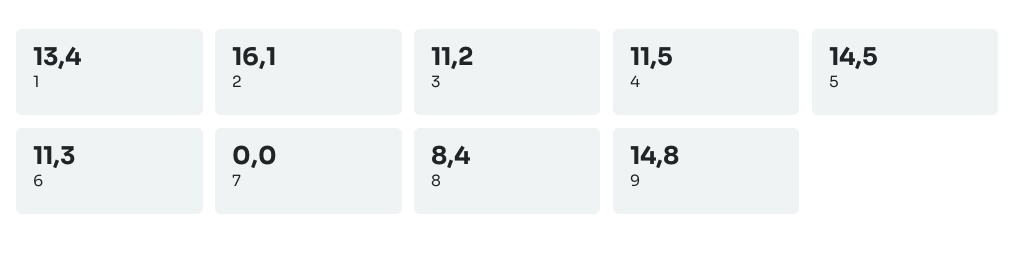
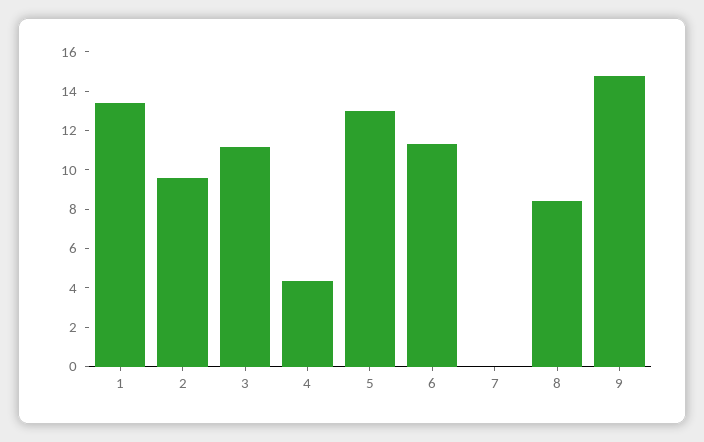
2: 16.1 -> 9.5
4: 11.5 -> 4.5
5: 14.5 -> 13

